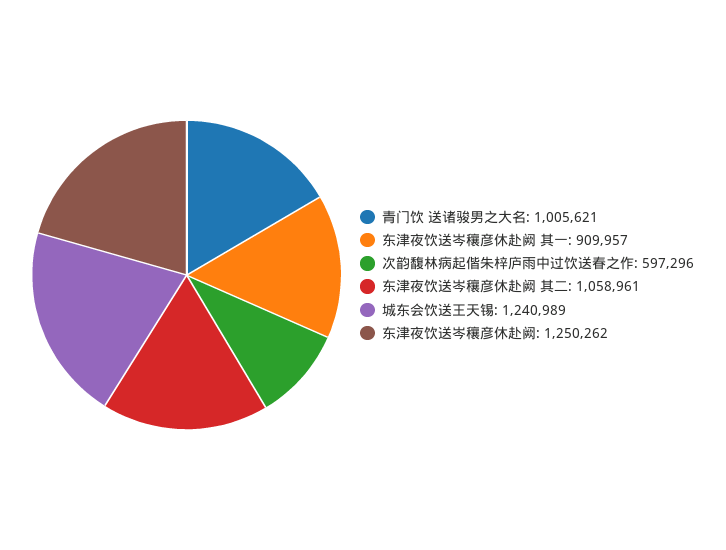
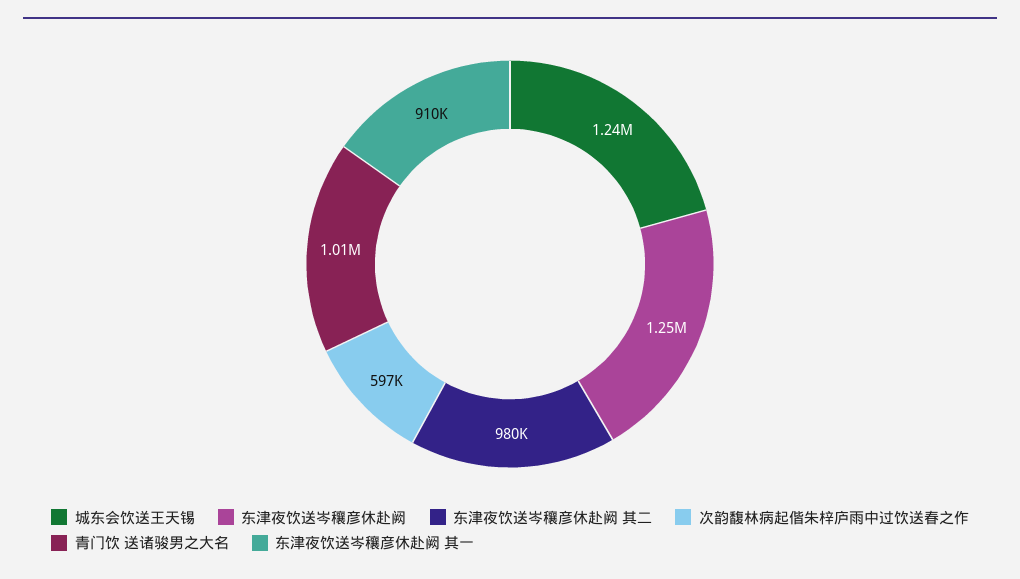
东津夜饮送岑穰彦休赴阙 其二: 1058961 -> 980000

